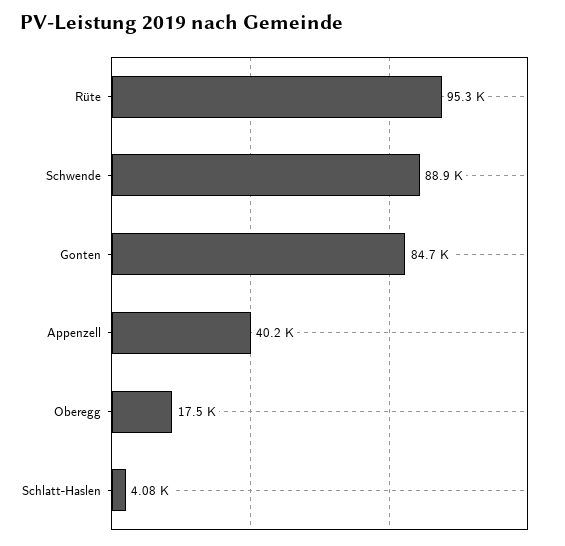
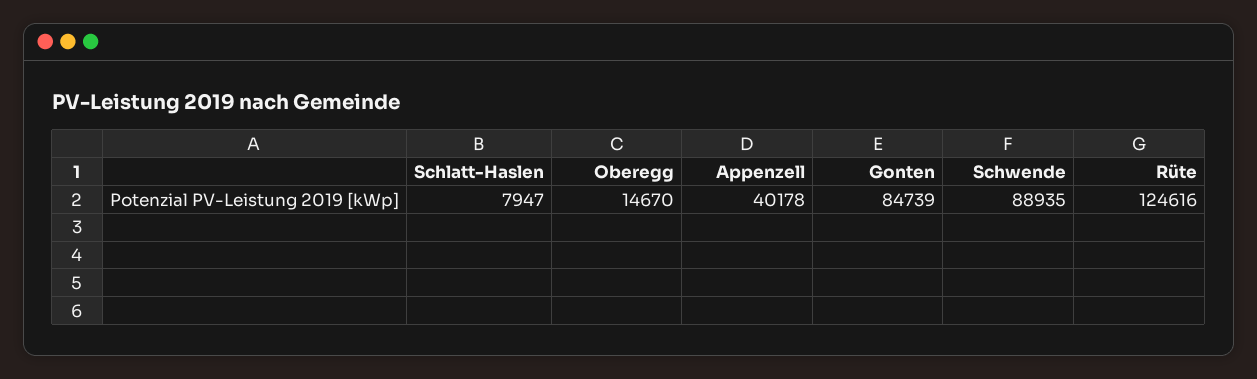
Rüte: 95300 -> 124616
Oberegg: 17500 -> 14670
Schlatt-Haslen: 4080 -> 7947

